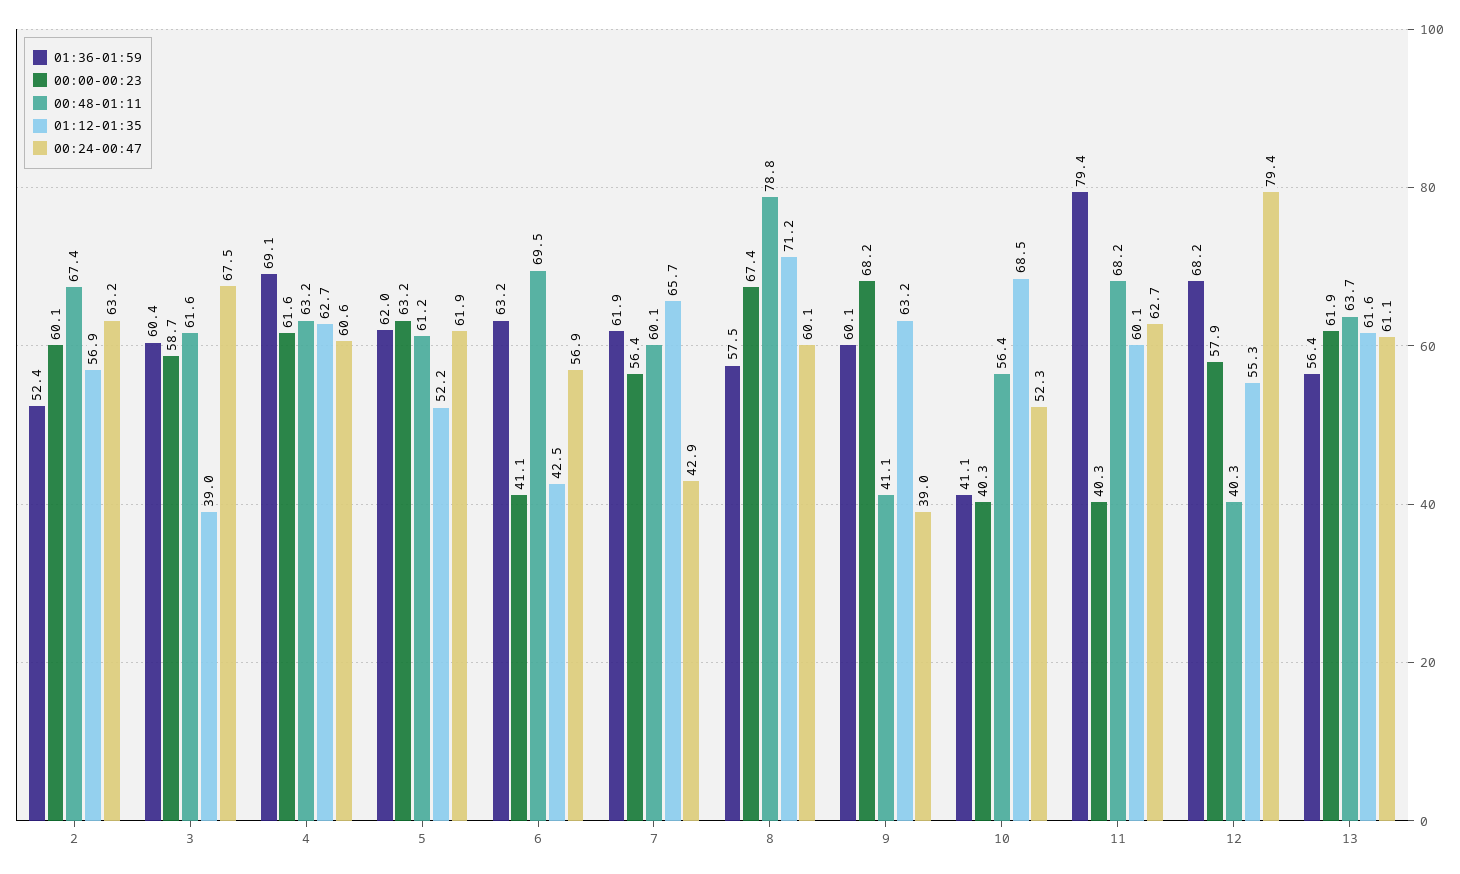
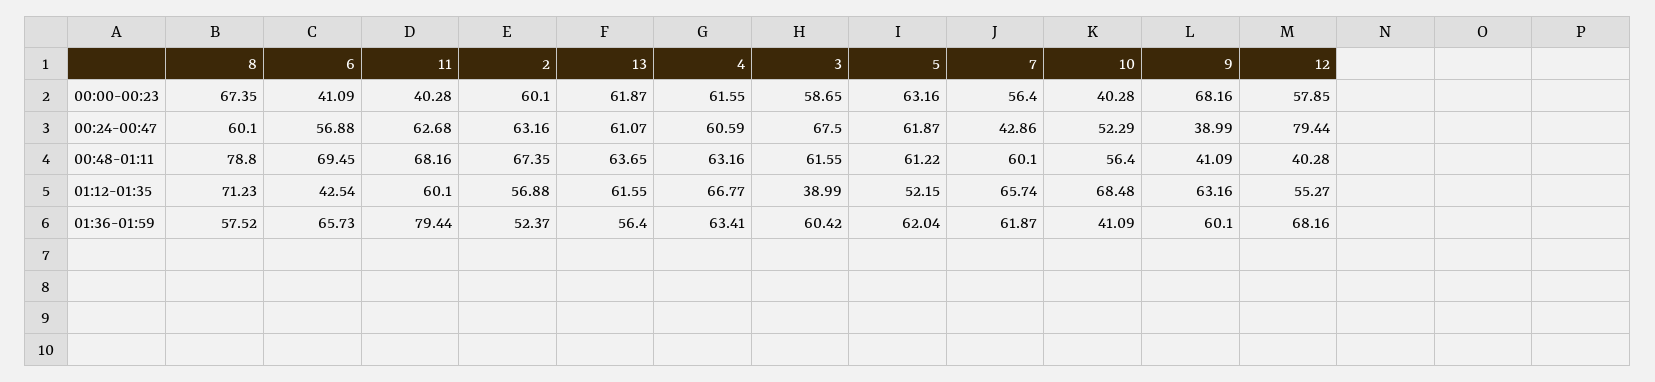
01:36-01:59, 4: 69.1 -> 63.41
01:12-01:35, 4: 62.7 -> 66.77
01:36-01:59, 6: 63.2 -> 65.73

